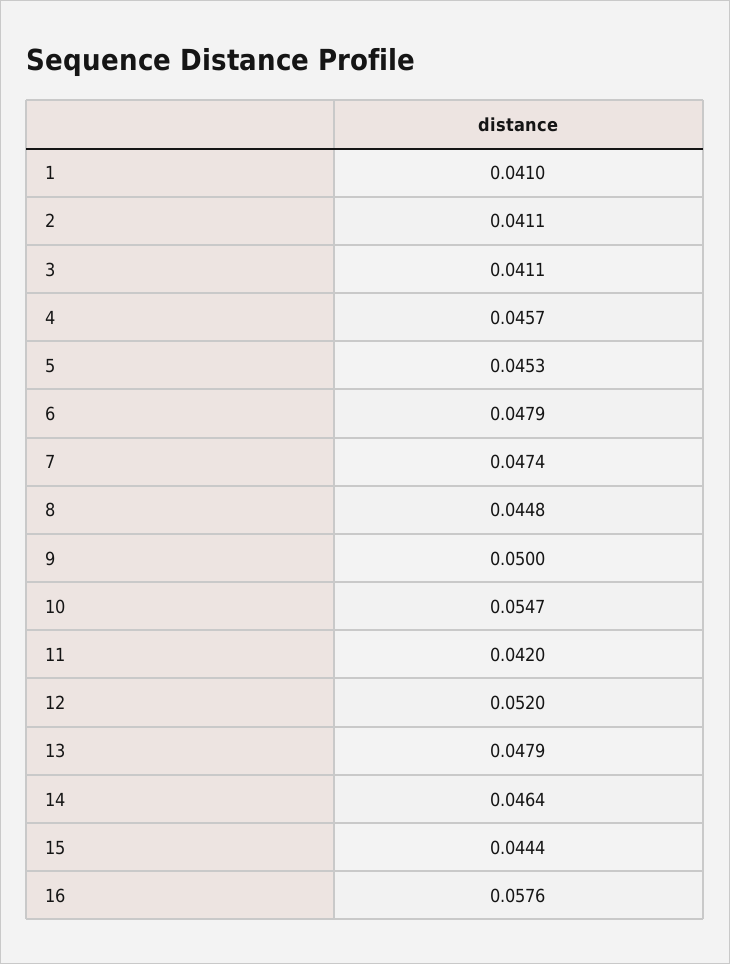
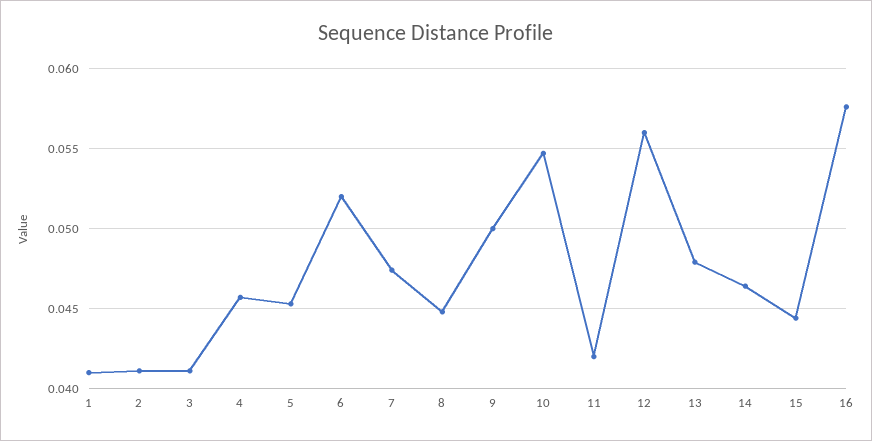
6: 0.0479 -> 0.052
12: 0.052 -> 0.056

